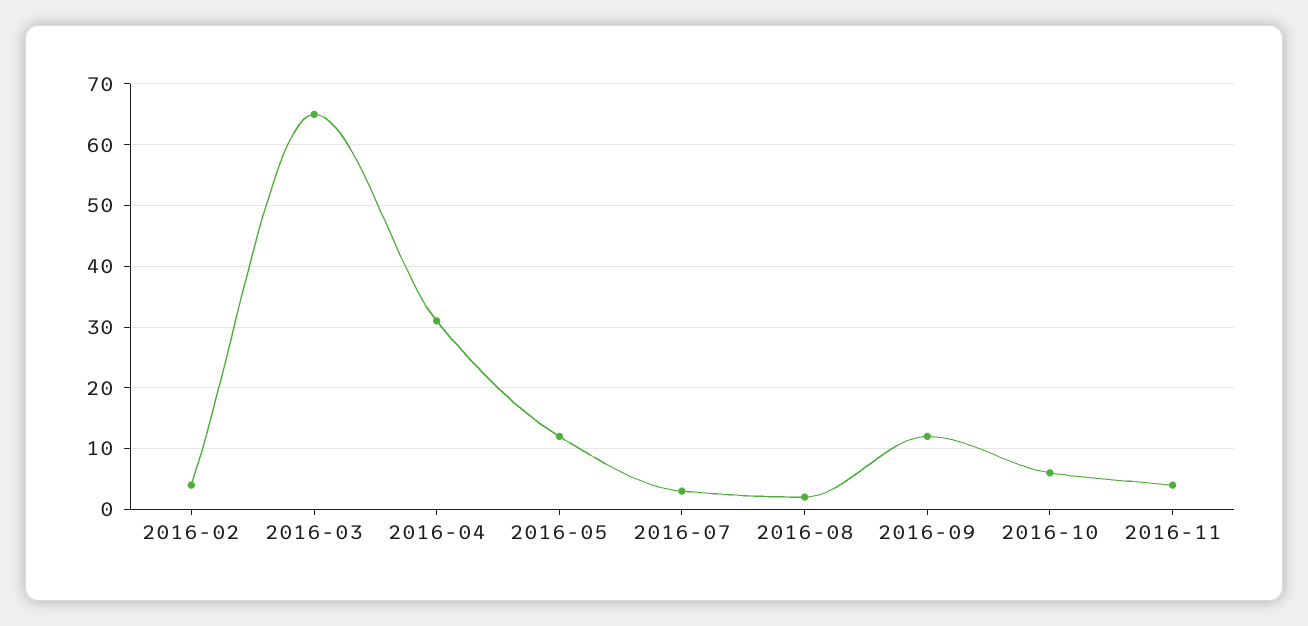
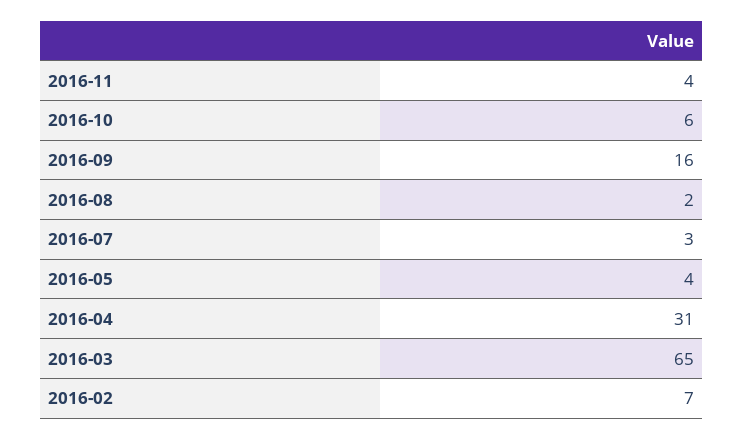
2016-02: 4 -> 7
2016-05: 12 -> 4
2016-09: 12 -> 16

